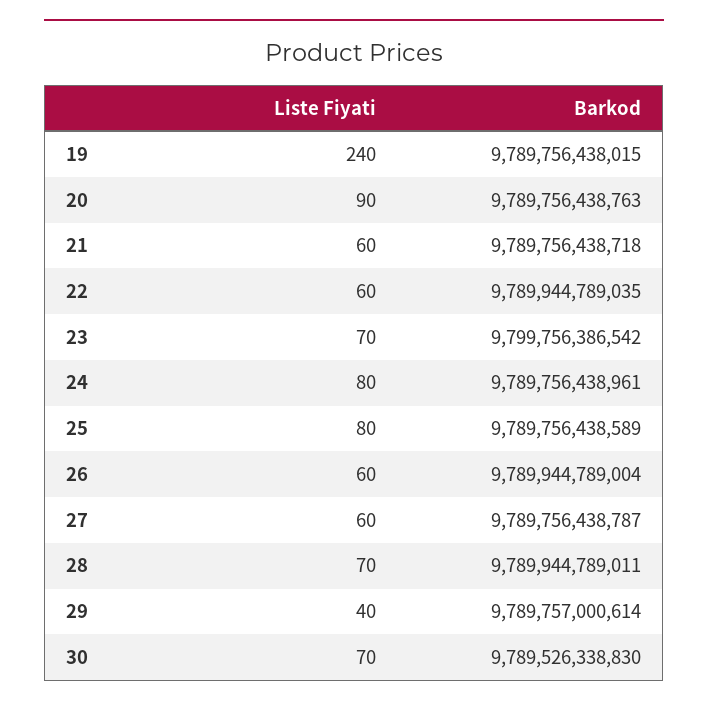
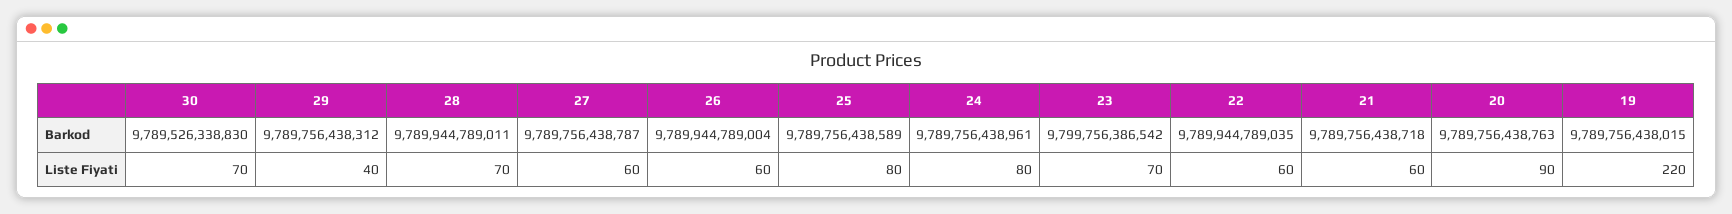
Liste Fiyati, 19: 240 -> 220
Barkod, 29: 9789757000614 -> 9789756438312

